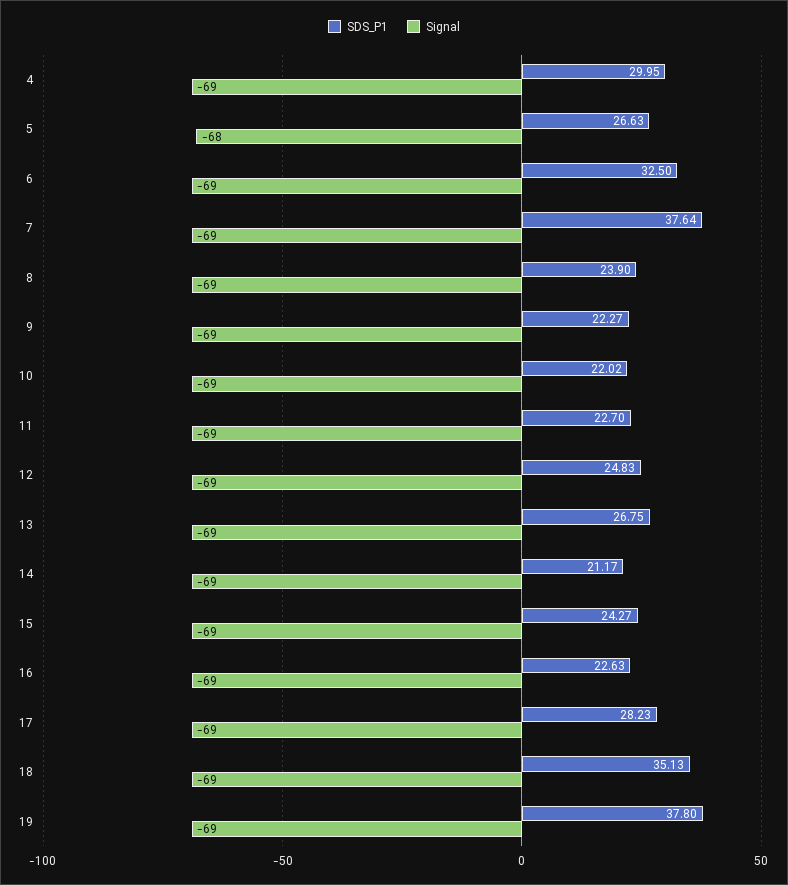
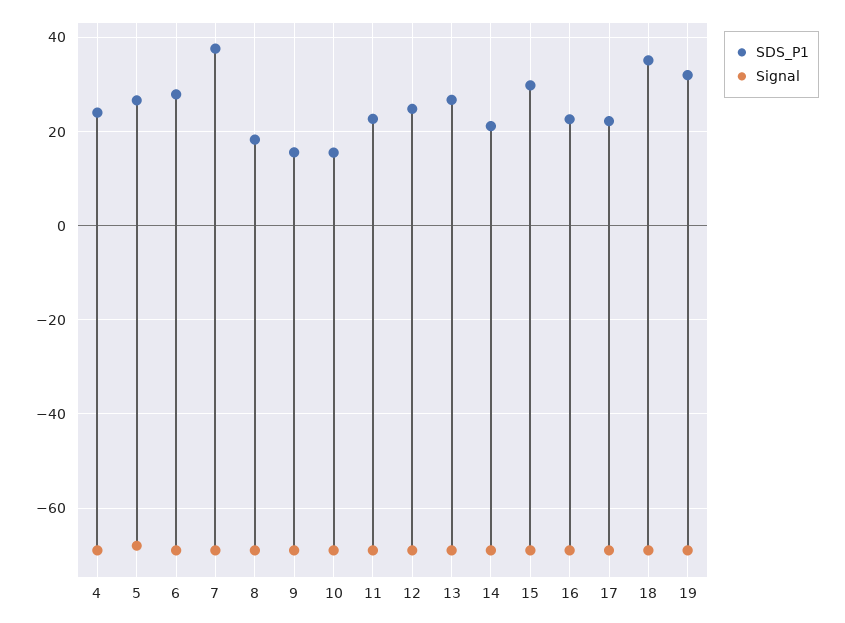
SDS_P1, 4: 29.95 -> 24
SDS_P1, 6: 32.5 -> 28
SDS_P1, 8: 23.9 -> 18
SDS_P1, 9: 22.27 -> 16
SDS_P1, 10: 22.02 -> 16
SDS_P1, 15: 24.27 -> 30
SDS_P1, 17: 28.23 -> 22
SDS_P1, 19: 37.8 -> 32

